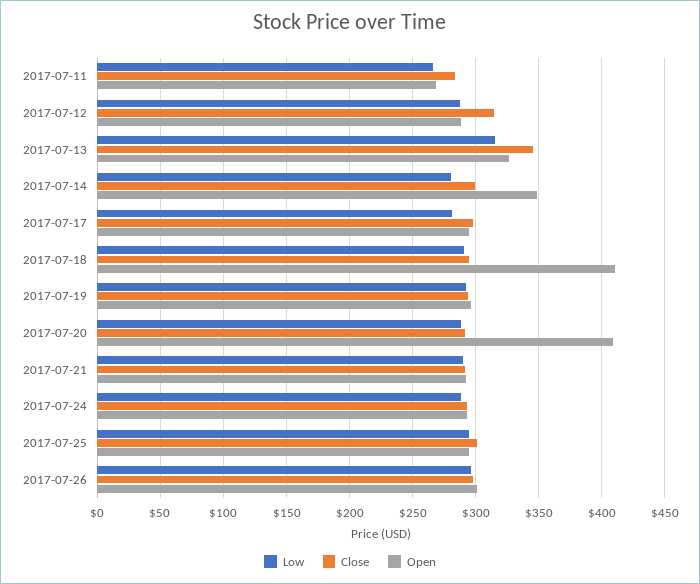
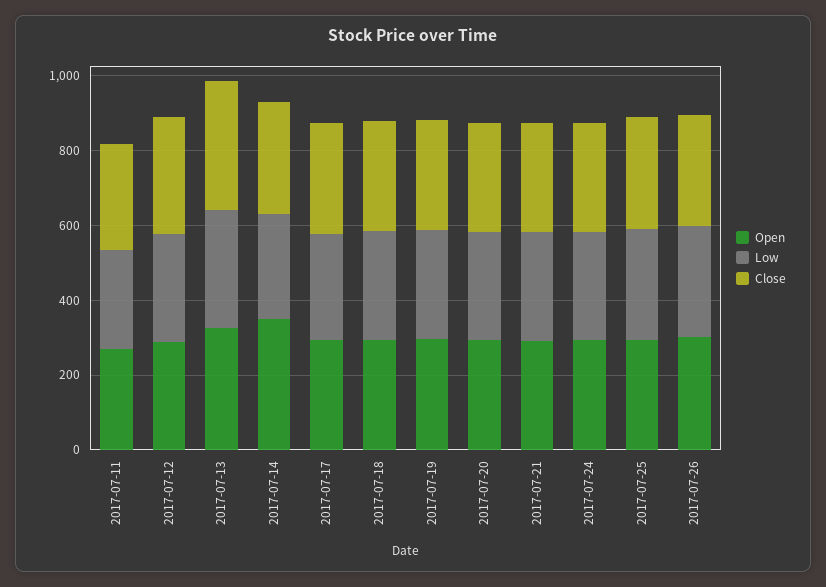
Open, 2017-07-18: 410 -> 300
Open, 2017-07-20: 410 -> 300

